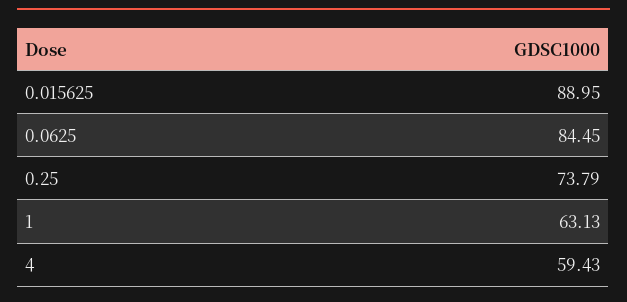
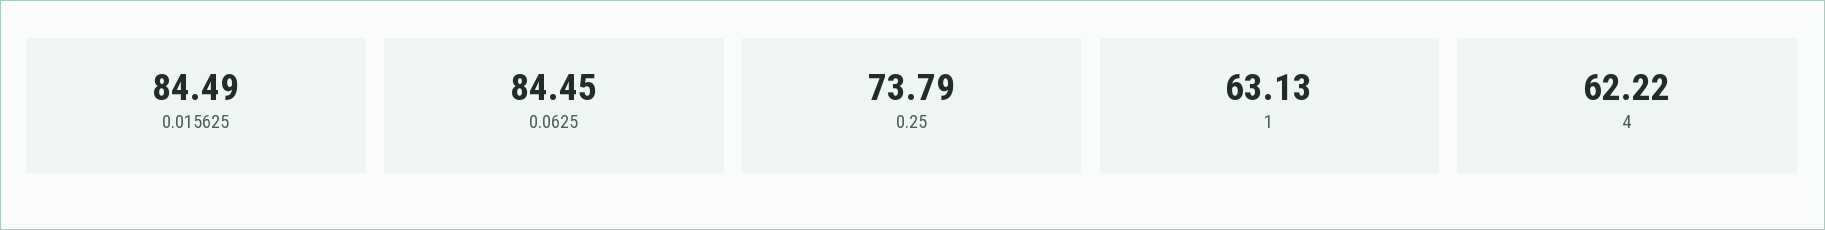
0.015625: 88.95 -> 84.49
4: 59.43 -> 62.22

